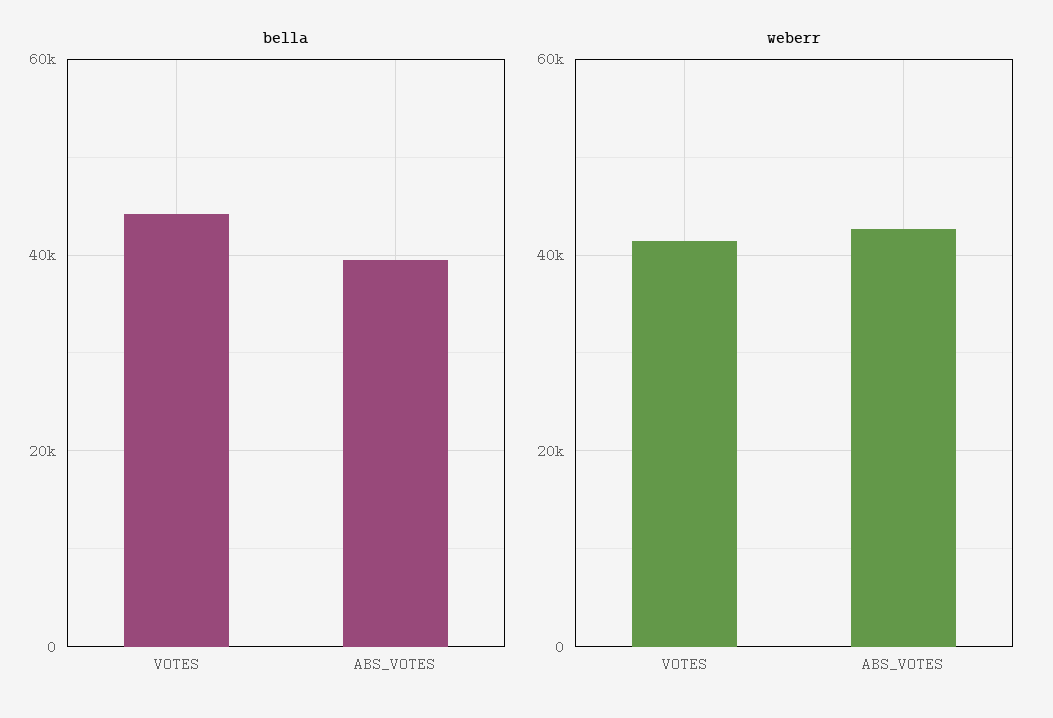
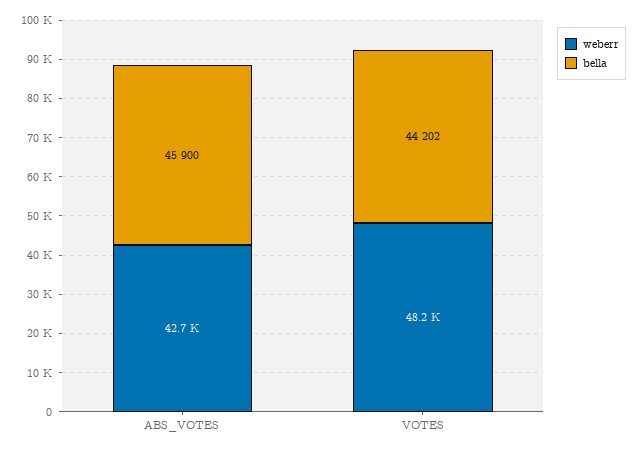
bella, ABS_VOTES: 40000 -> 45900
weberr, VOTES: 42000 -> 48200

